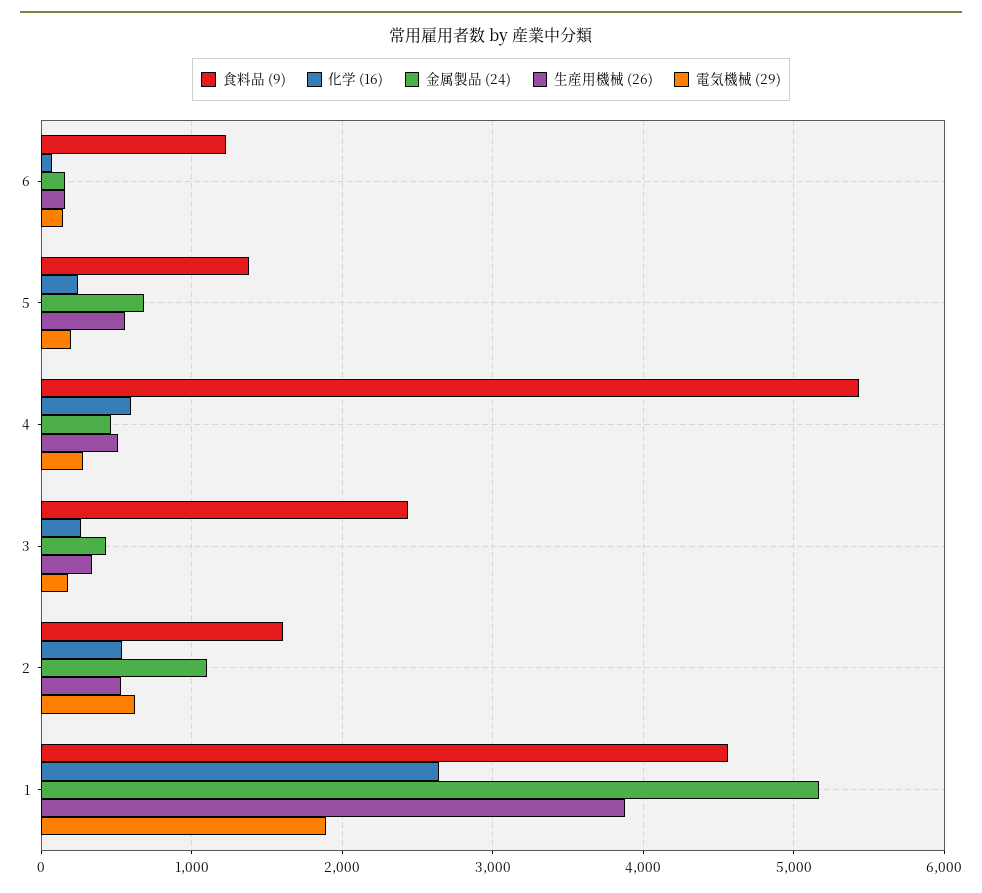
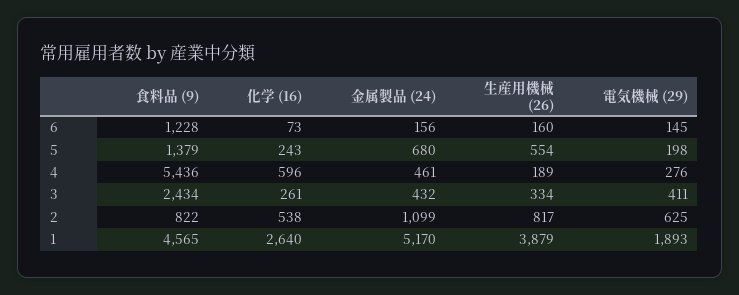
生産用機械 (26), 4: 500 -> 189
電気機械 (29), 3: 200 -> 411
食料品 (9), 2: 1600 -> 822
生産用機械 (26), 2: 500 -> 817

